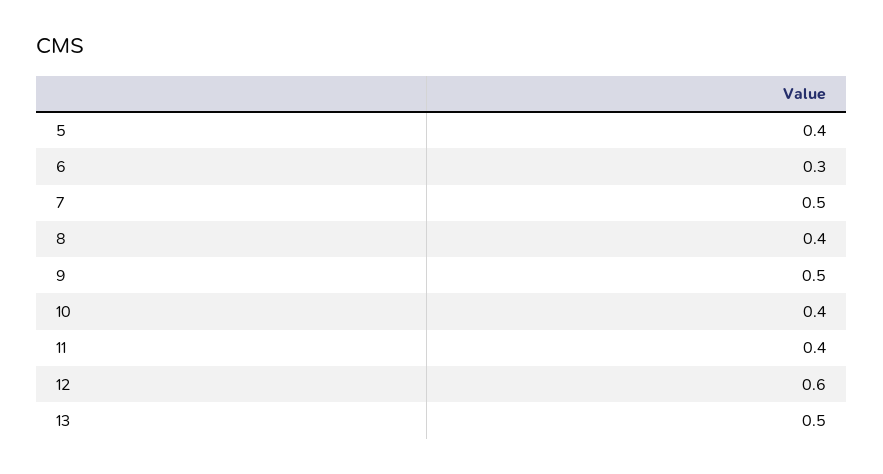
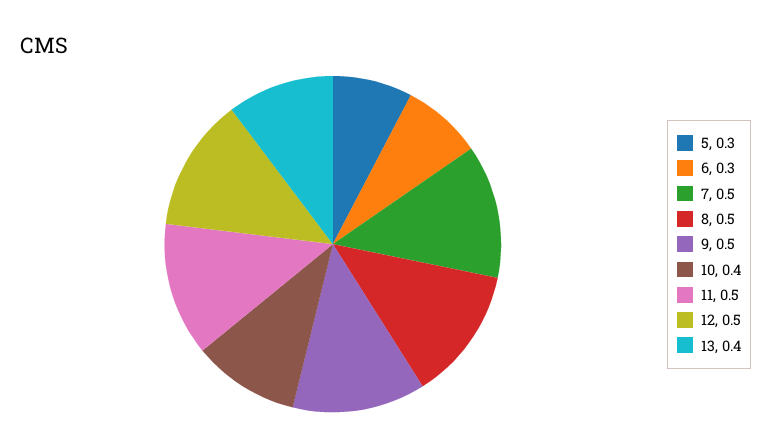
5: 0.4 -> 0.3
8: 0.4 -> 0.5
11: 0.4 -> 0.5
12: 0.6 -> 0.5
13: 0.5 -> 0.4

